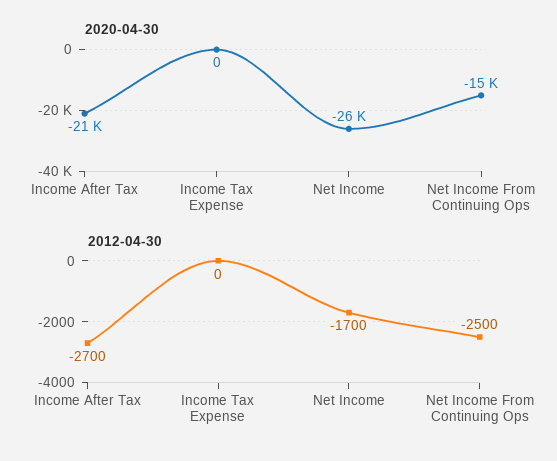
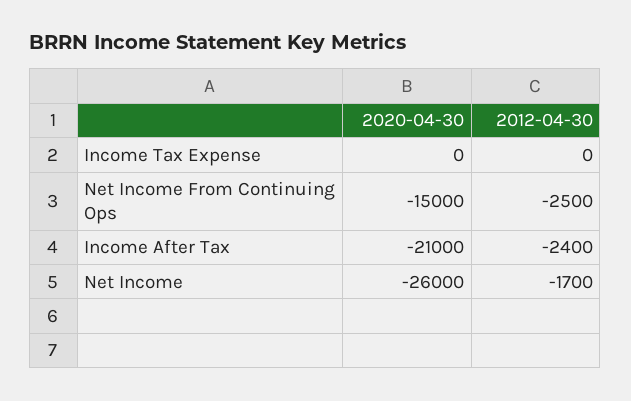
2012-04-30, Income After Tax: -2700 -> -2400

